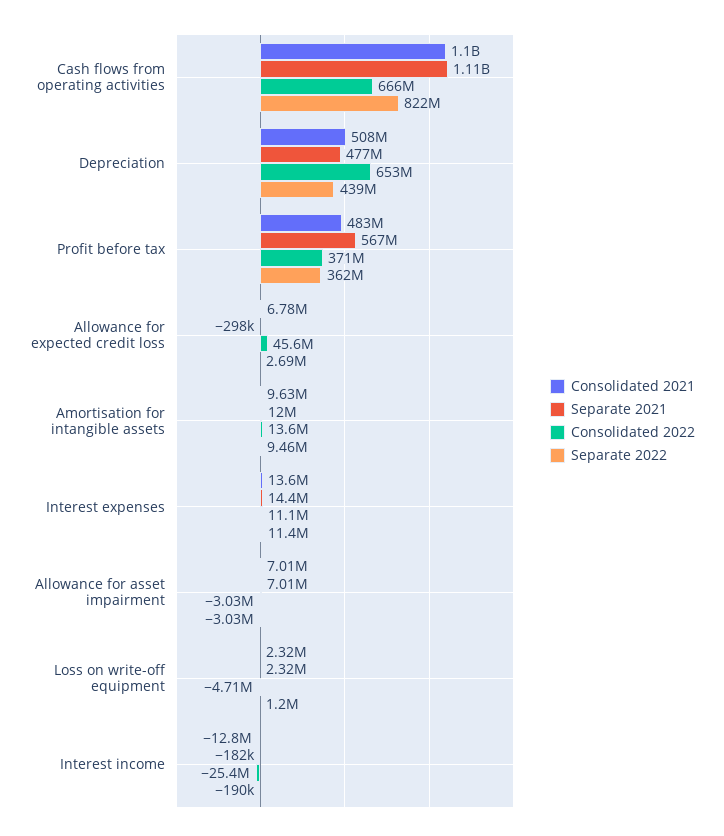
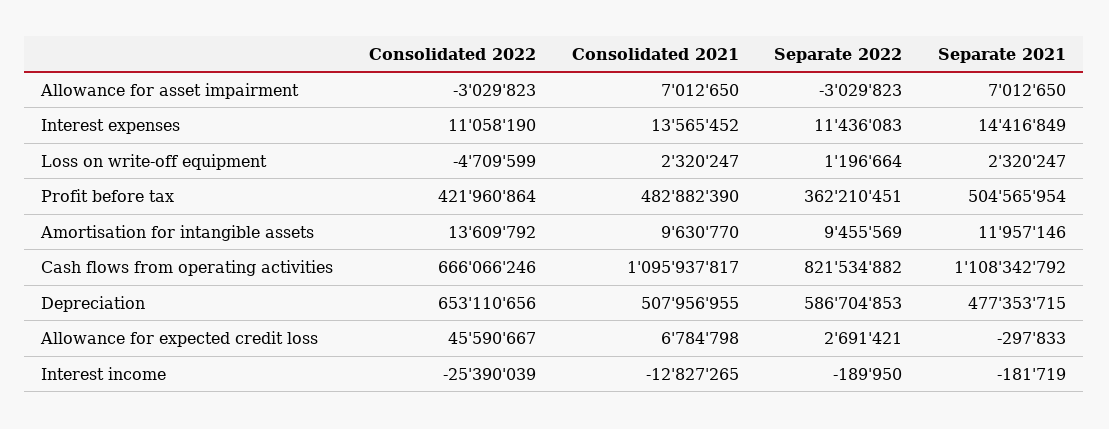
Separate 2022, Depreciation: 439000000 -> 586704853
Separate 2021, Profit before tax: 567000000 -> 504565954
Consolidated 2022, Profit before tax: 371000000 -> 421960864

